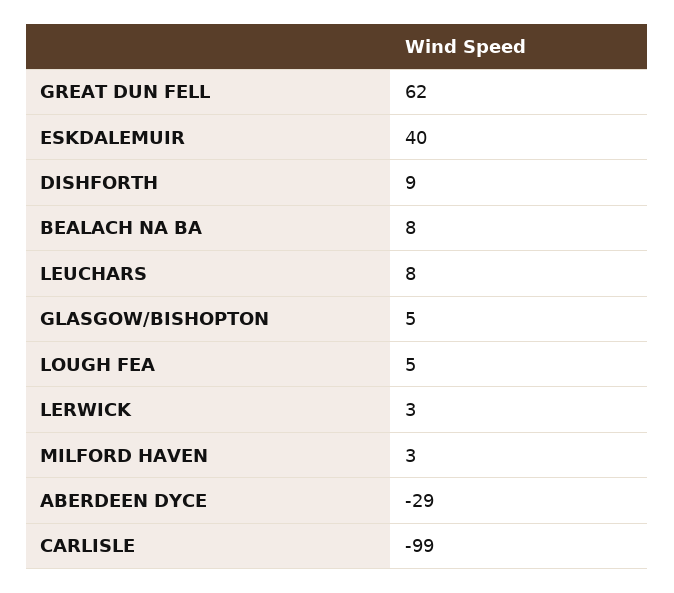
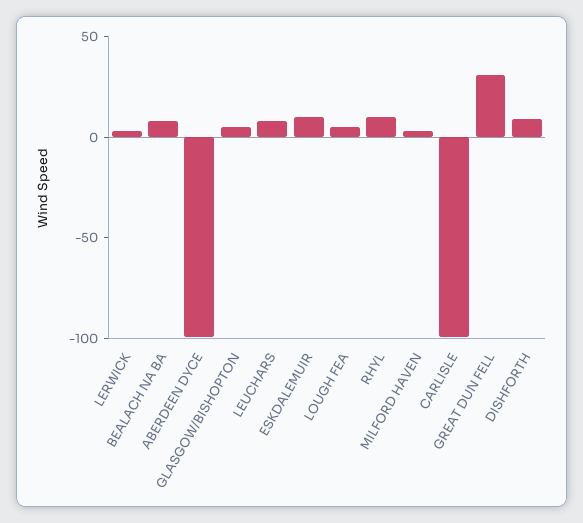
GREAT DUN FELL: 62 -> 30
ESKDALEMUIR: 40 -> 10
ABERDEEN DYCE: -29 -> -100
RHYL: none -> 10

